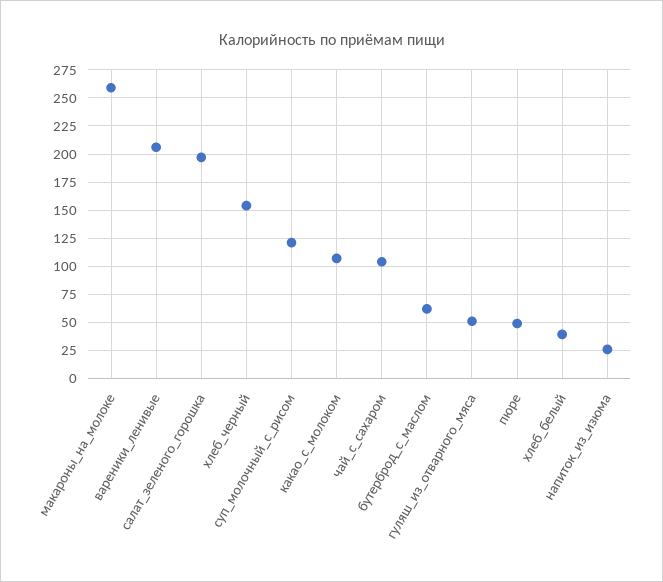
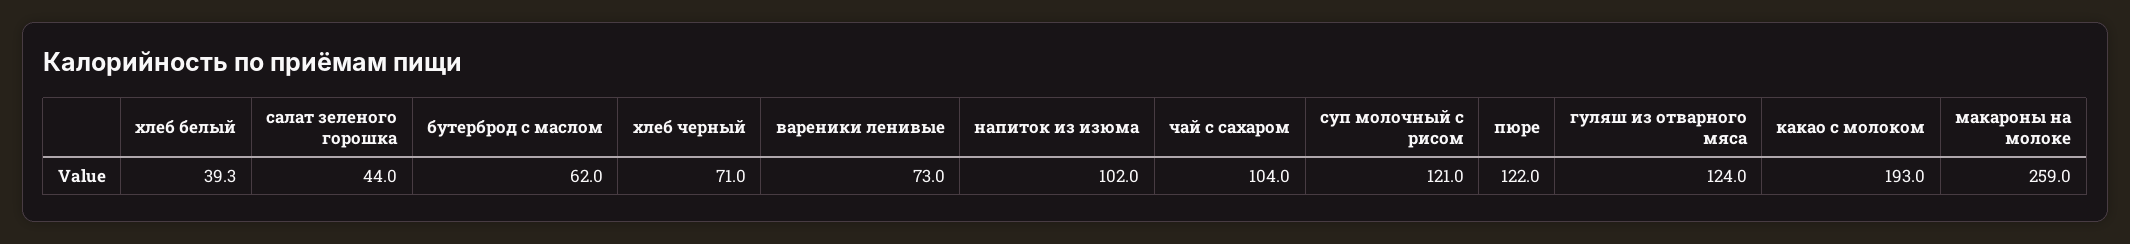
вареники_ленивые: 200 -> 73
салат_зеленого_горошка: 200 -> 44
хлеб_черный: 150 -> 71
какао_с_молоком: 100 -> 193
гуляш_из_отварного_мяса: 50 -> 124
пюре: 50 -> 122
напиток_из_изюма: 25 -> 102

